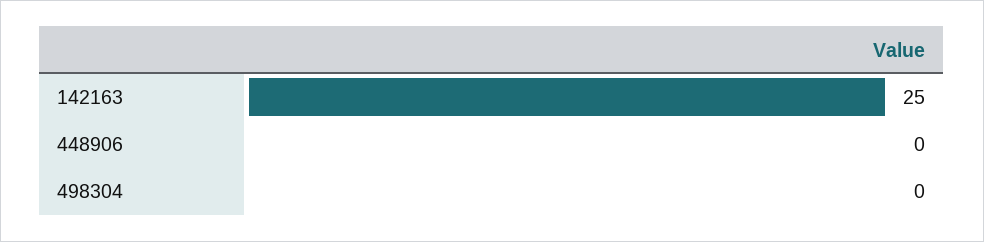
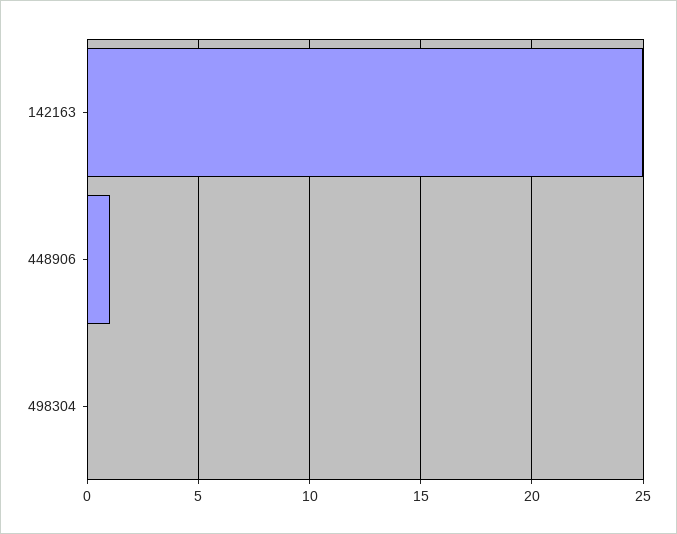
448906: 0 -> 1

